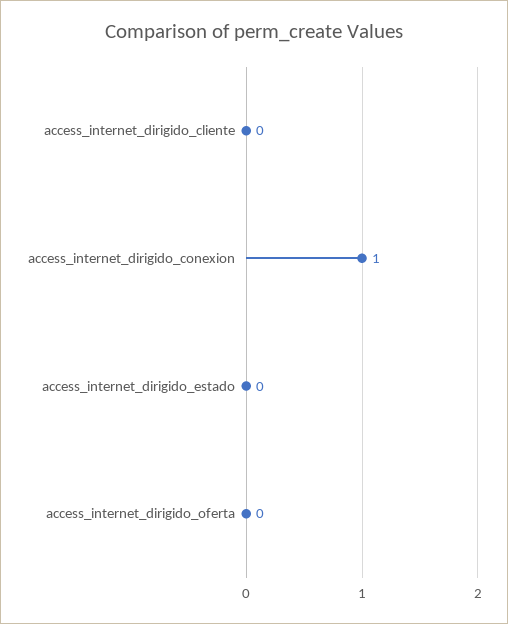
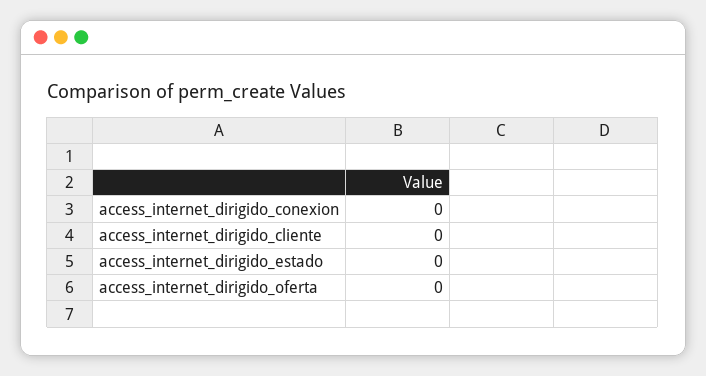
access_internet_dirigido_conexion: 1 -> 0

